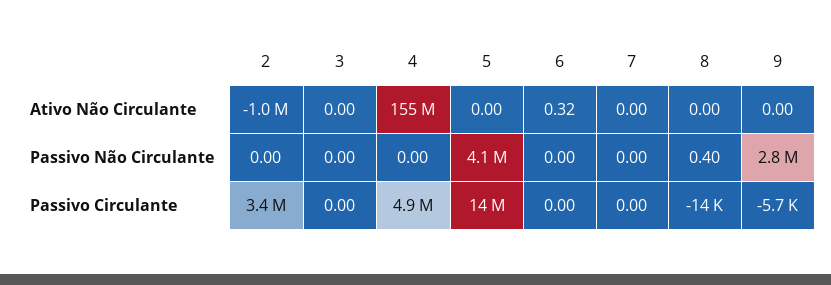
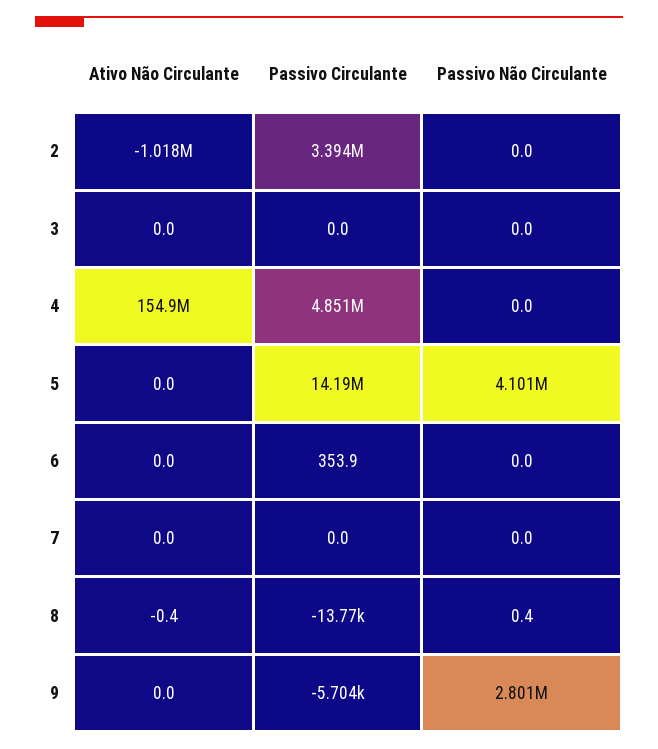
6, Ativo Não Circulante: 0.32 -> 0
8, Ativo Não Circulante: 0 -> -0.4
6, Passivo Circulante: 0 -> 353.9

